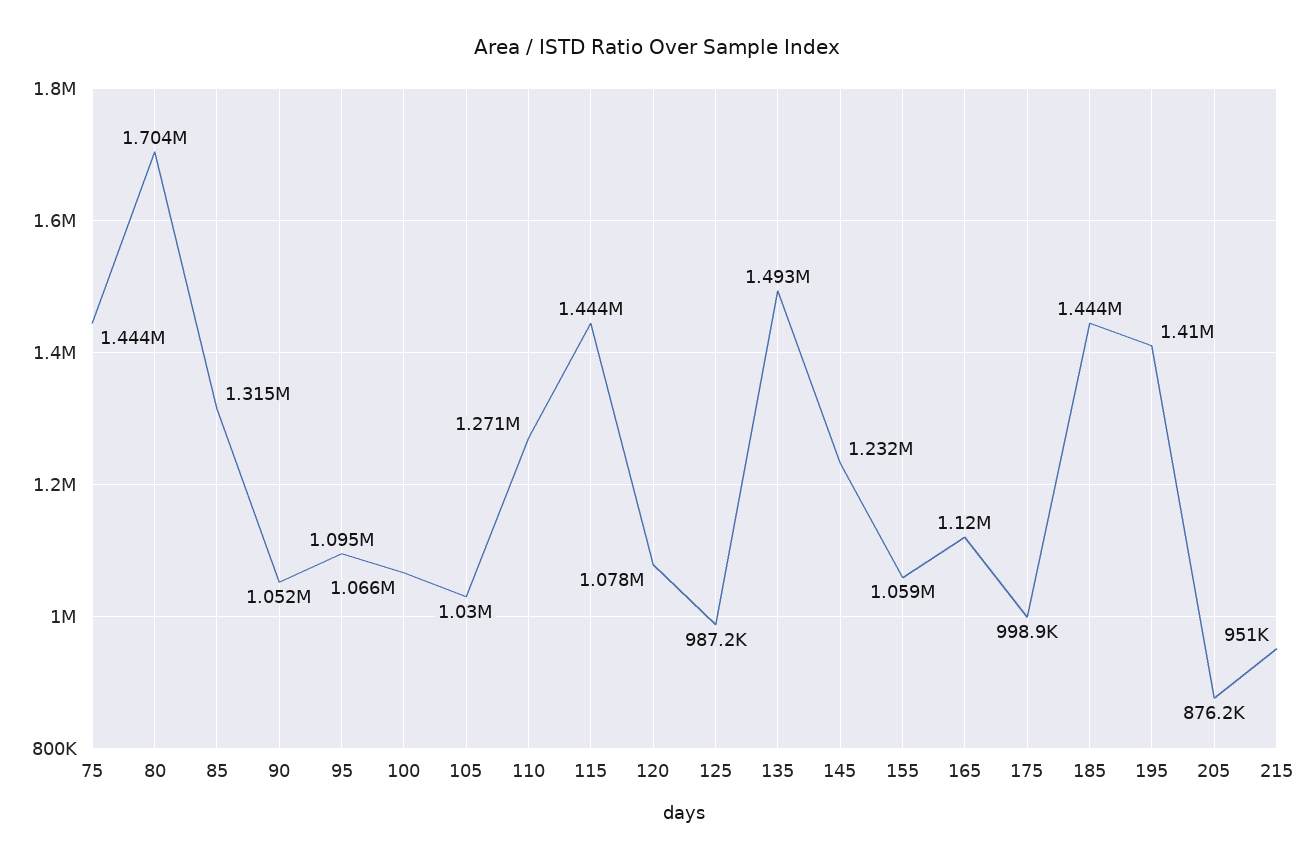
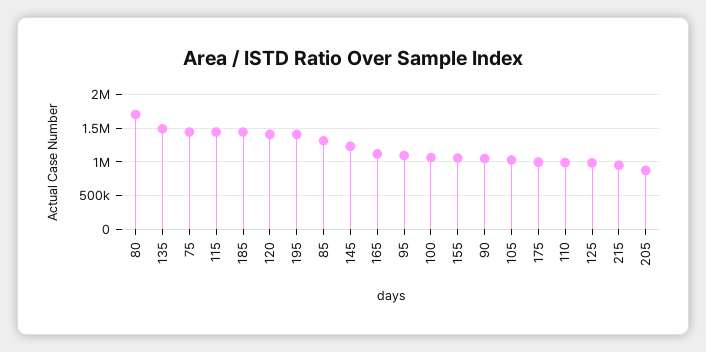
110: 1271000 -> 1000000
120: 1078000 -> 1400000

